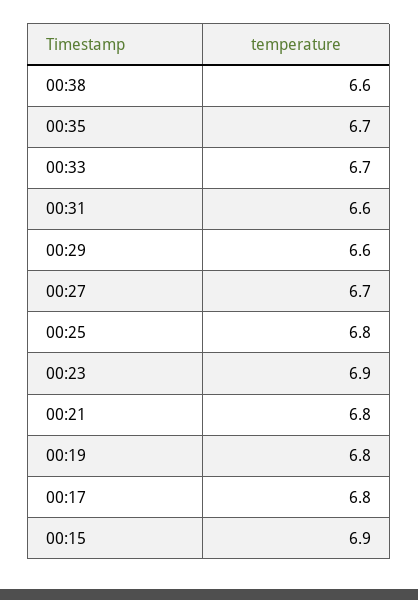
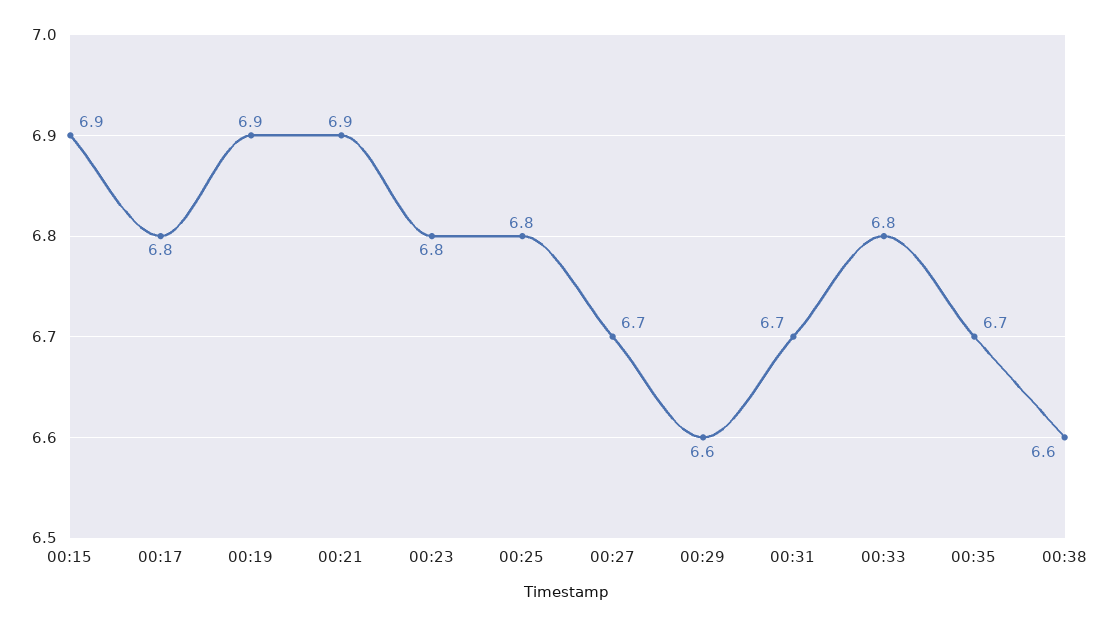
00:33: 6.7 -> 6.8
00:31: 6.6 -> 6.7
00:23: 6.9 -> 6.8
00:21: 6.8 -> 6.9
00:19: 6.8 -> 6.9

